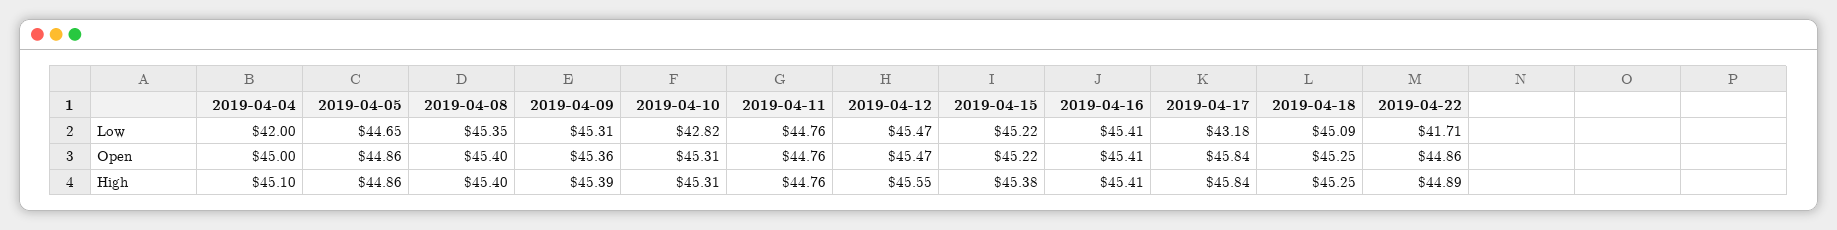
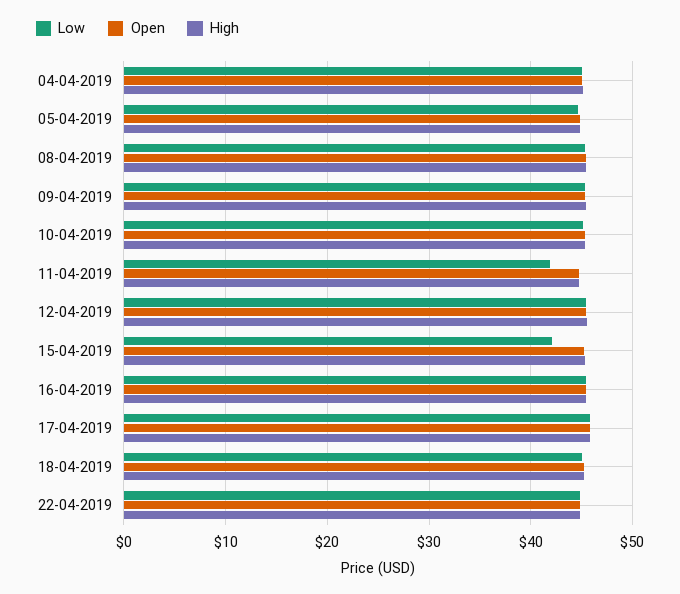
Low, 2019-04-04: 42 -> 45
Low, 2019-04-10: 42.82 -> 45
Low, 2019-04-11: 44.76 -> 42
Low, 2019-04-15: 45.22 -> 42
Low, 2019-04-17: 43.18 -> 46
Low, 2019-04-22: 41.71 -> 45

